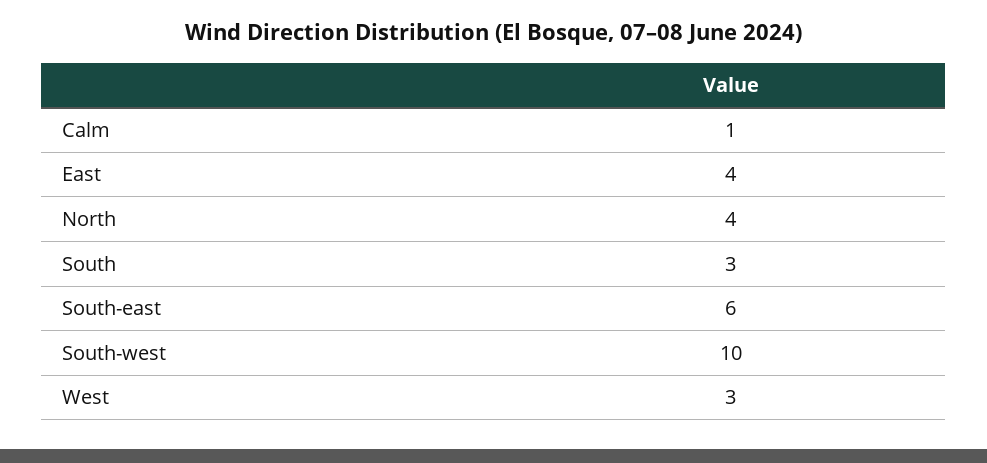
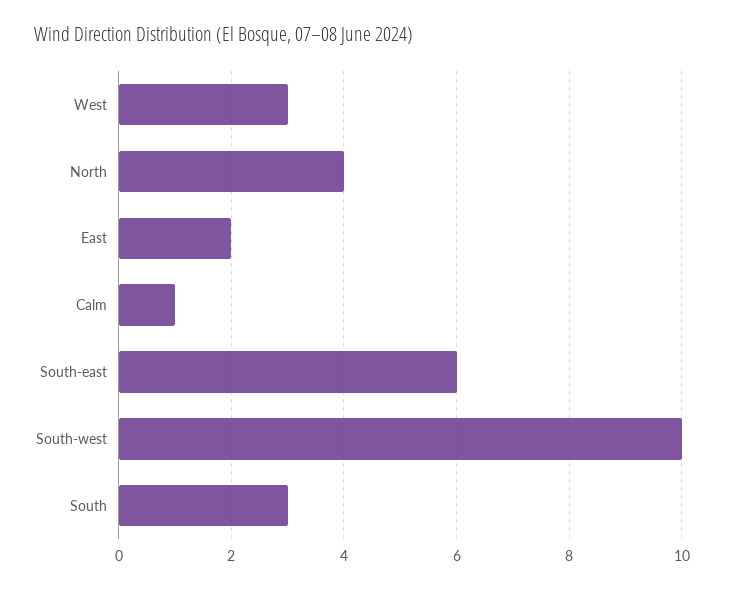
East: 4 -> 2

